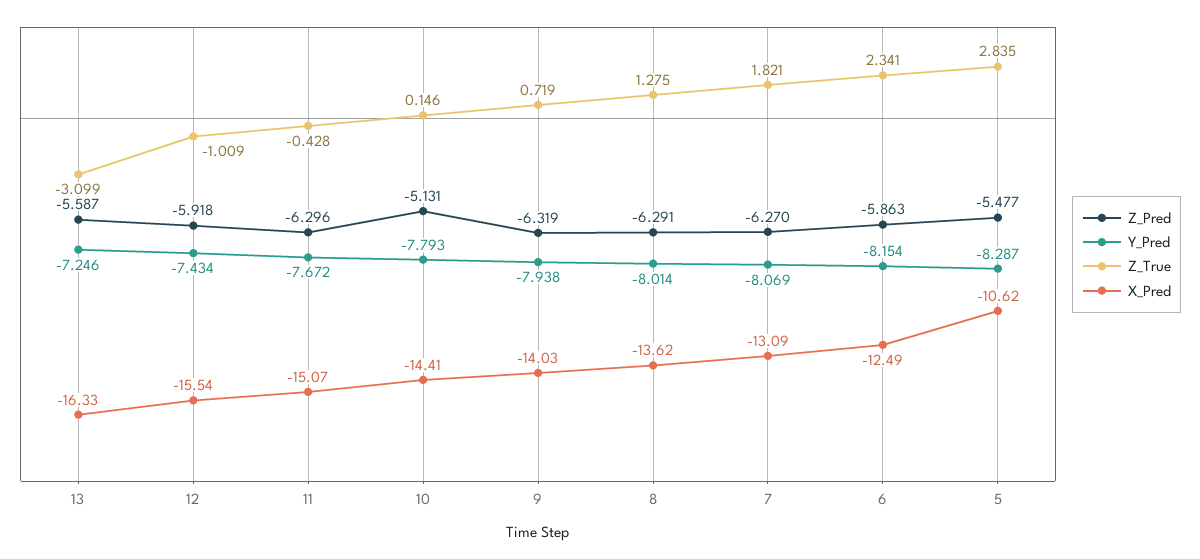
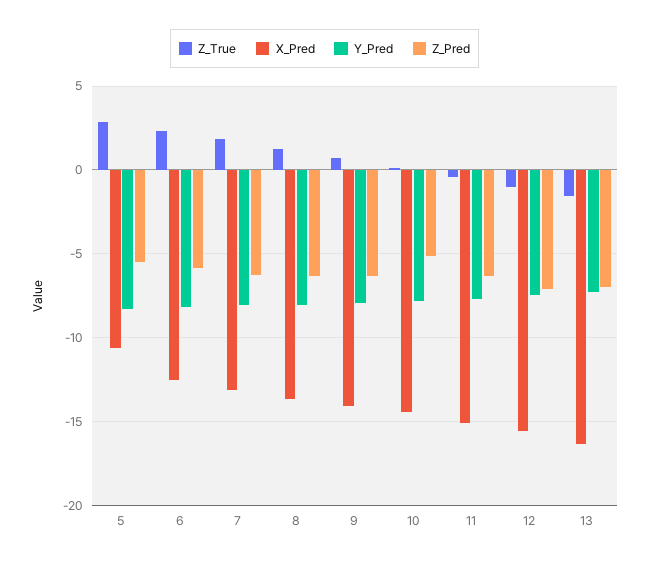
Z_Pred, 13: -5.587 -> -7
Z_True, 13: -3.099 -> -1.5
Z_Pred, 12: -5.918 -> -7

